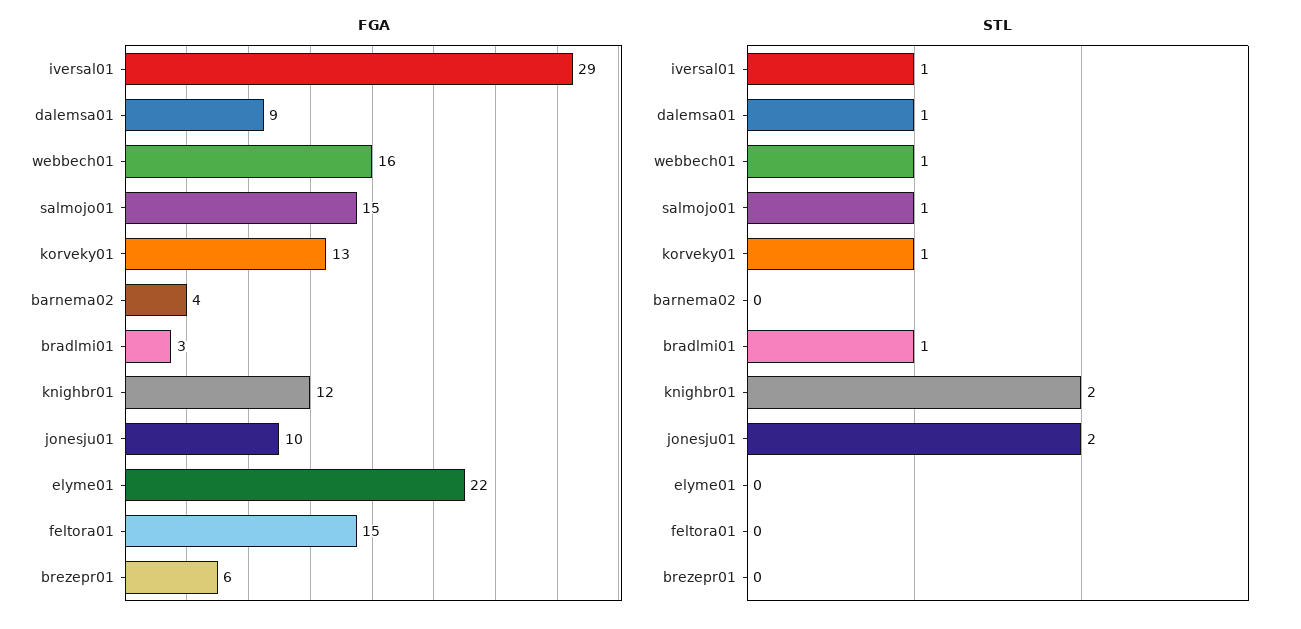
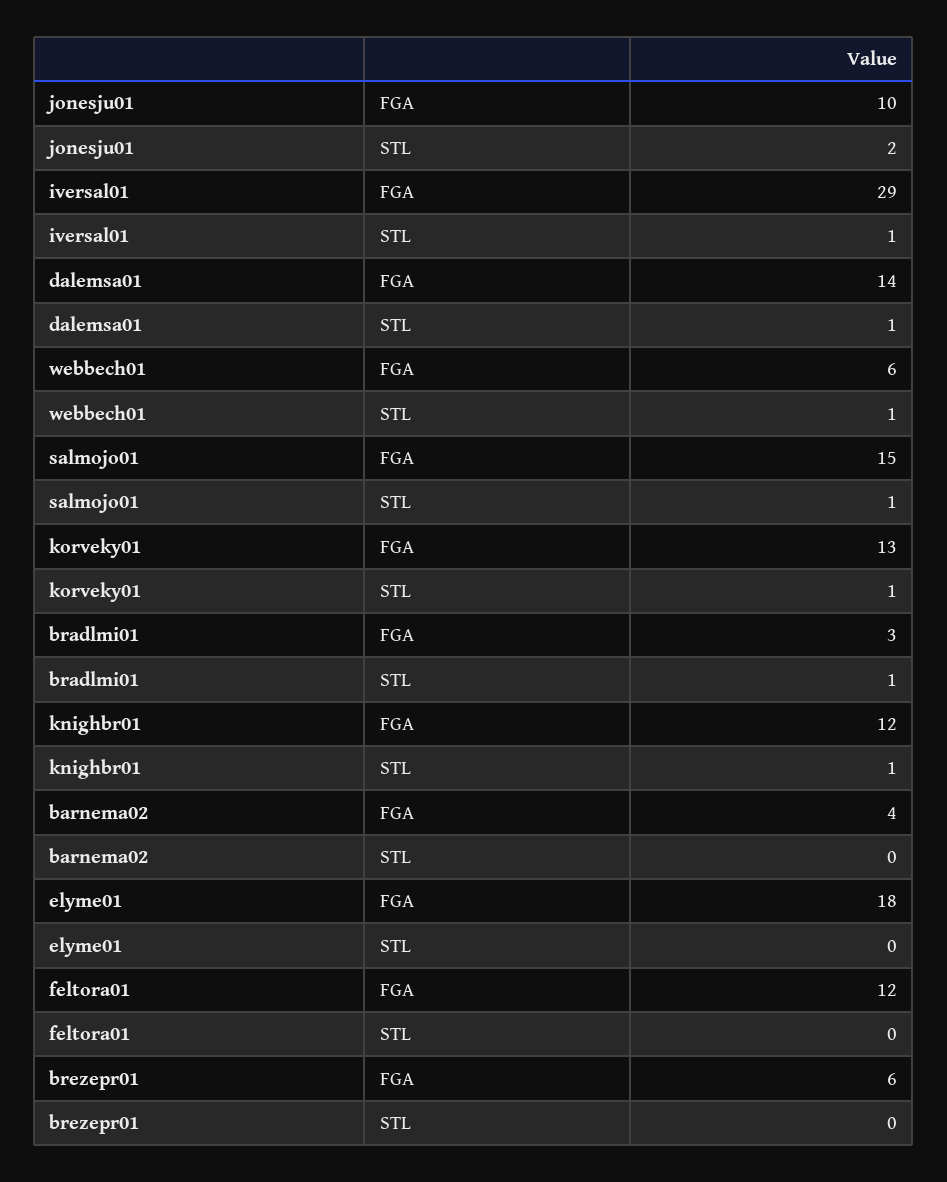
FGA, dalemsa01: 9 -> 14
FGA, webbech01: 16 -> 6
FGA, elyme01: 22 -> 18
FGA, feltora01: 15 -> 12
STL, knighbr01: 2 -> 1

